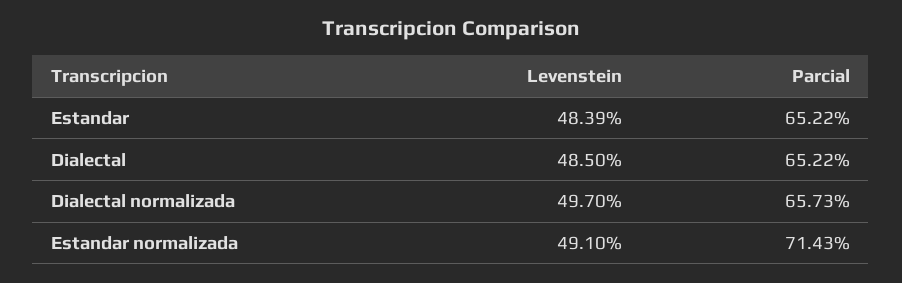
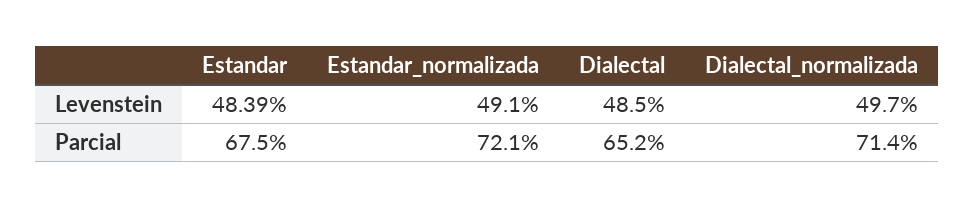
Parcial, Estandar: 65.22 -> 67.5
Parcial, Dialectal normalizada: 65.73 -> 71.4
Parcial, Estandar normalizada: 71.43 -> 72.1

